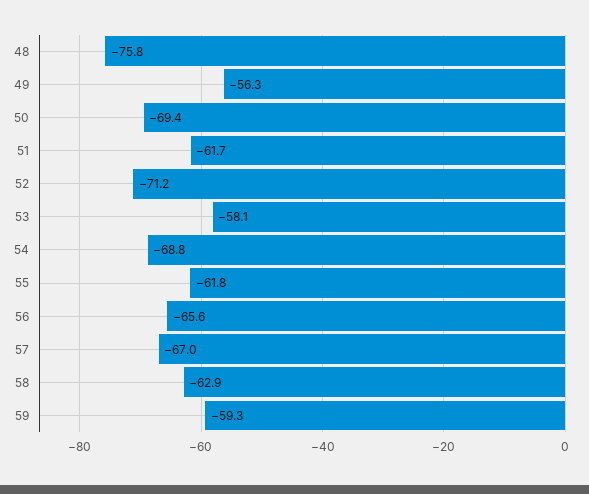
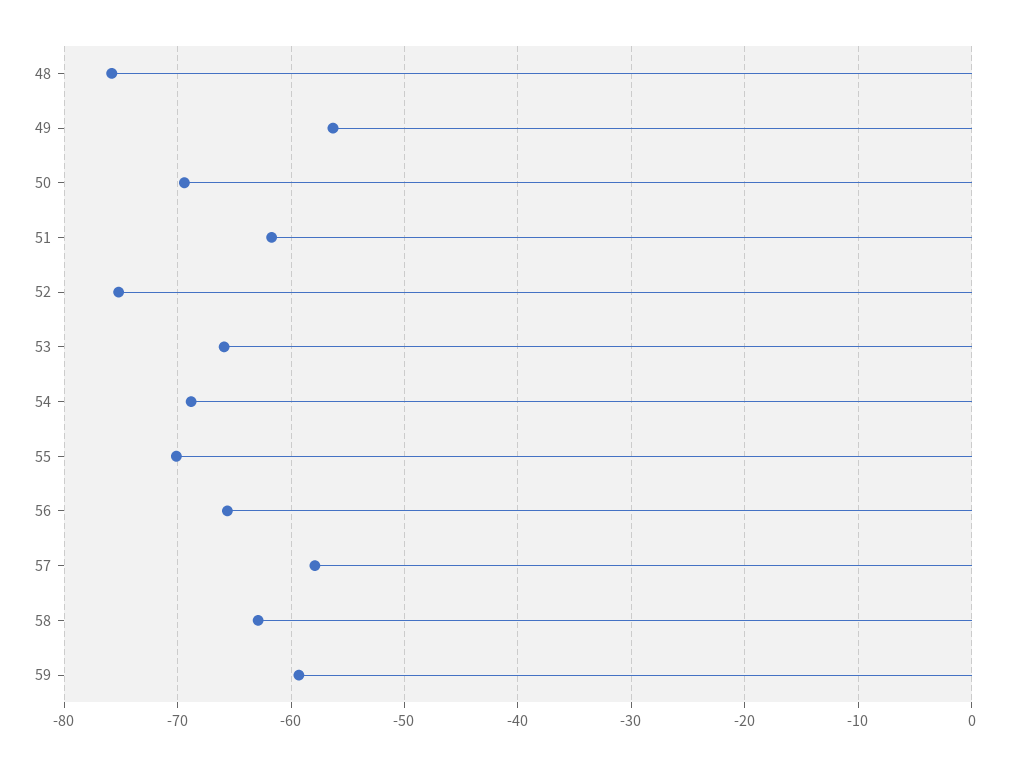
52: -71.2 -> -75
53: -58.1 -> -66
55: -61.8 -> -70
57: -67 -> -58

